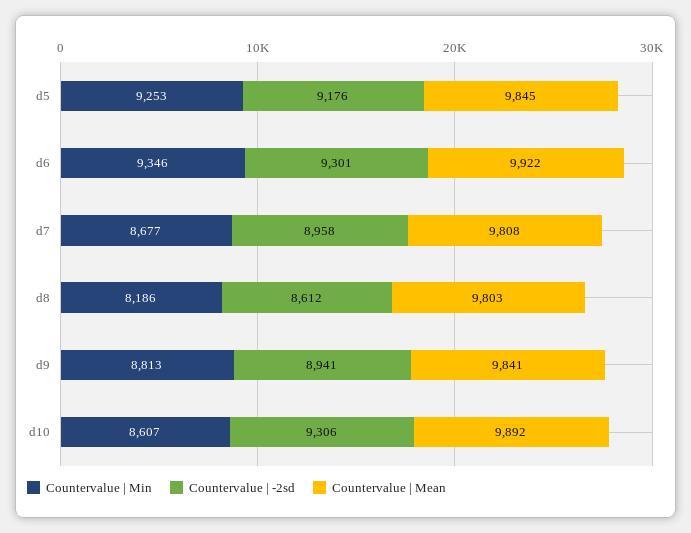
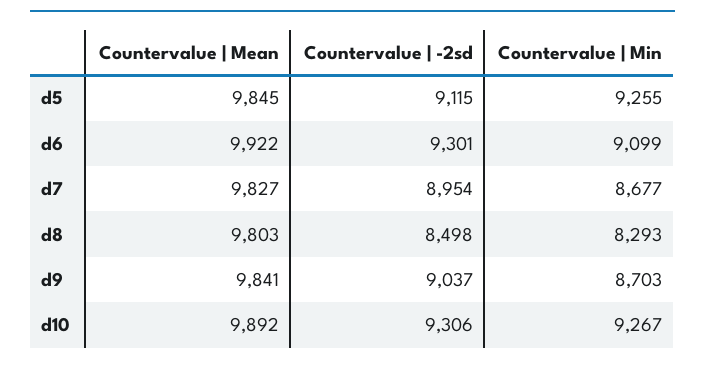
Countervalue | Min, d5: 9253 -> 9255
Countervalue | -2sd, d5: 9176 -> 9115
Countervalue | Min, d6: 9346 -> 9099
Countervalue | -2sd, d7: 8958 -> 8954
Countervalue | Mean, d7: 9808 -> 9827
Countervalue | Min, d8: 8186 -> 8293
Countervalue | -2sd, d8: 8612 -> 8498
Countervalue | Min, d9: 8813 -> 8703
Countervalue | -2sd, d9: 8941 -> 9037
Countervalue | Min, d10: 8607 -> 9267

